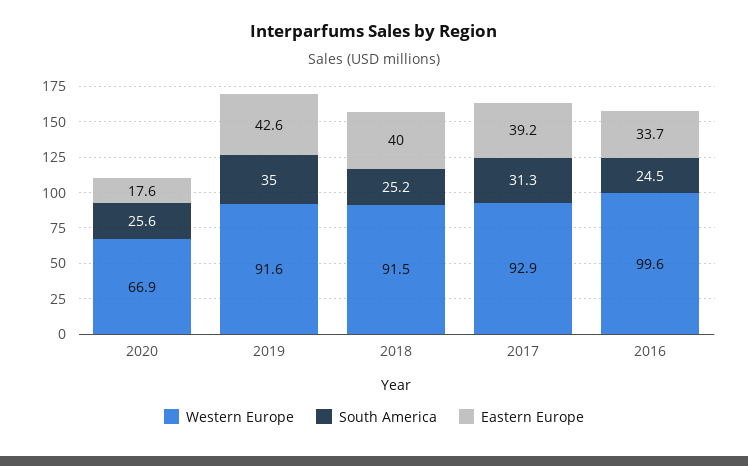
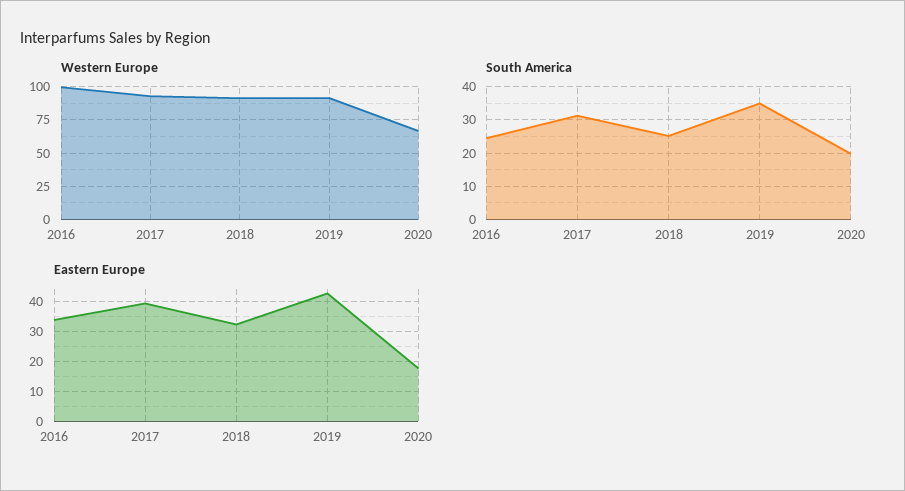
South America, 2020: 25.6 -> 20
Eastern Europe, 2018: 40 -> 32.5

